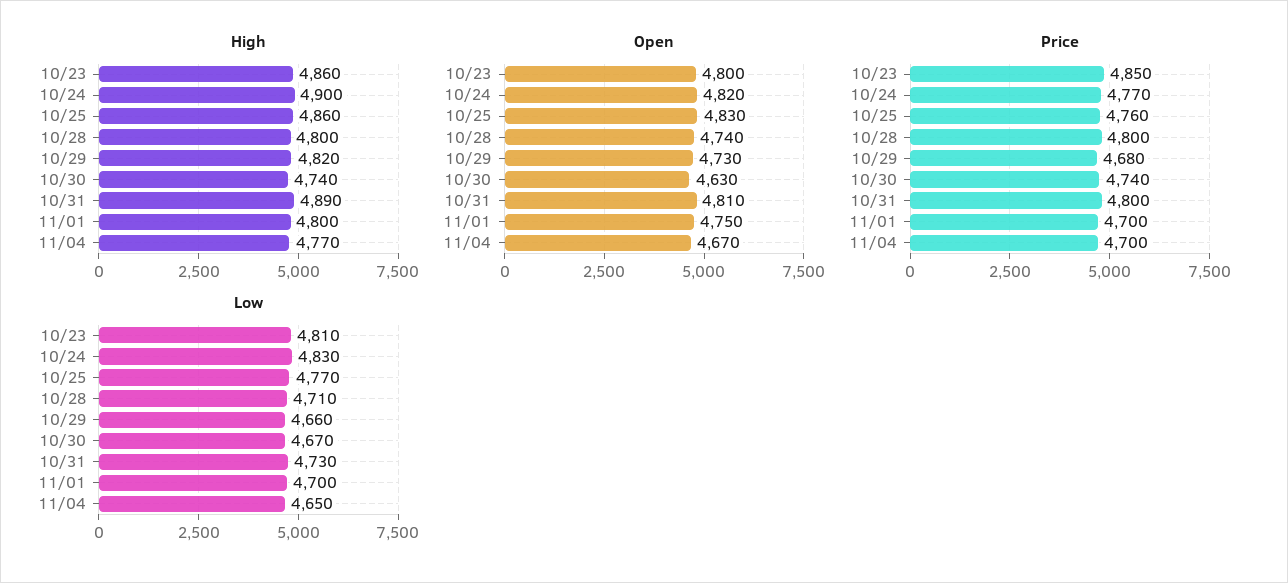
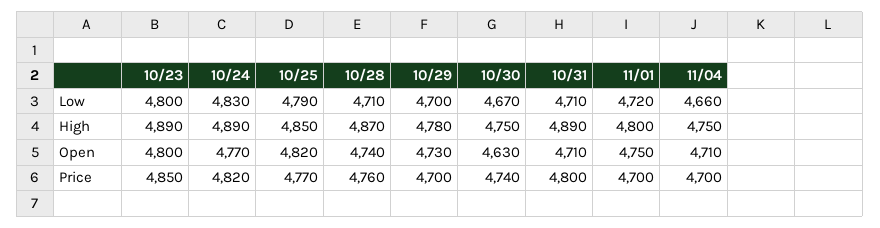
High, 10/23: 4860 -> 4890
High, 10/24: 4900 -> 4890
High, 10/25: 4860 -> 4850
High, 10/28: 4800 -> 4870
High, 10/29: 4820 -> 4780
High, 10/30: 4740 -> 4750
High, 11/04: 4770 -> 4750
Open, 10/24: 4820 -> 4770
Open, 10/25: 4830 -> 4820
Open, 10/31: 4810 -> 4710
Open, 11/04: 4670 -> 4710
Price, 10/24: 4770 -> 4820
Price, 10/25: 4760 -> 4770
Price, 10/28: 4800 -> 4760
Price, 10/29: 4680 -> 4700
Low, 10/23: 4810 -> 4800
Low, 10/25: 4770 -> 4790
Low, 10/29: 4660 -> 4700
Low, 10/31: 4730 -> 4710
Low, 11/01: 4700 -> 4720
Low, 11/04: 4650 -> 4660

